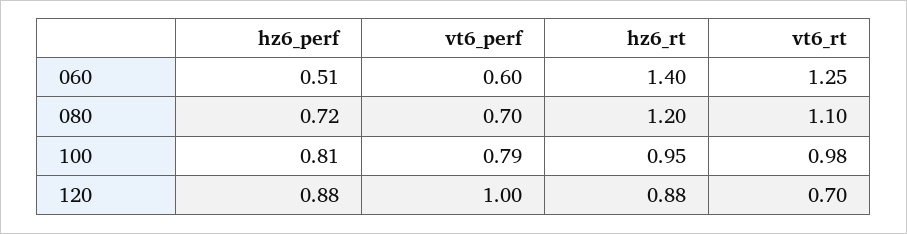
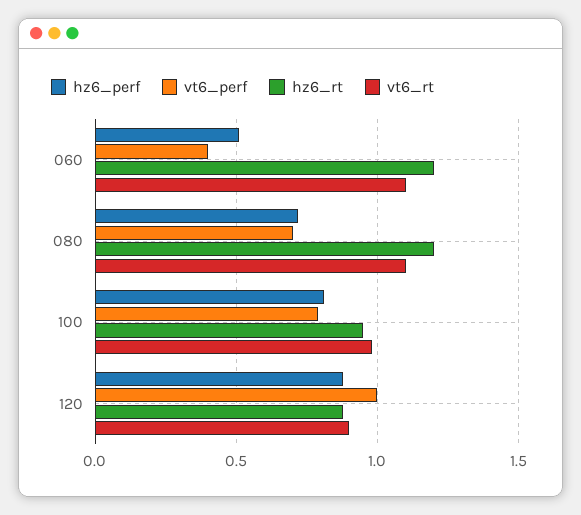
vt6_perf, 060: 0.6 -> 0.4
hz6_rt, 060: 1.4 -> 1.2
vt6_rt, 060: 1.25 -> 1.1
vt6_rt, 120: 0.7 -> 0.9

